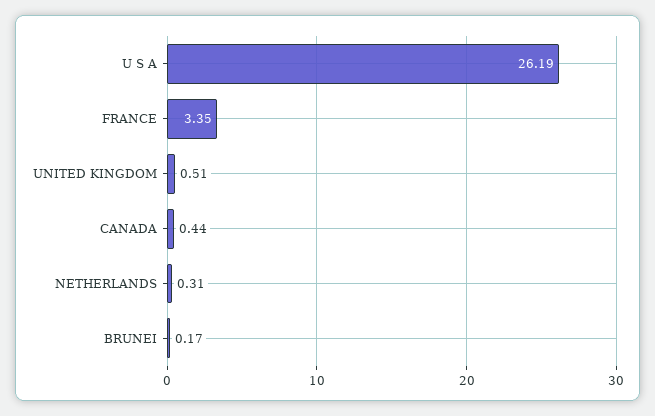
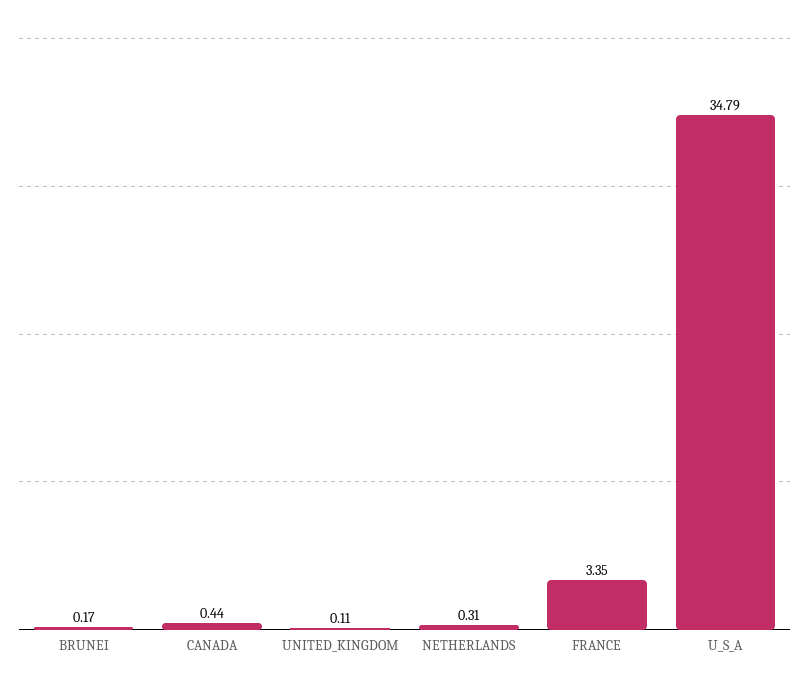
U S A: 26.19 -> 34.79
UNITED KINGDOM: 0.51 -> 0.11

